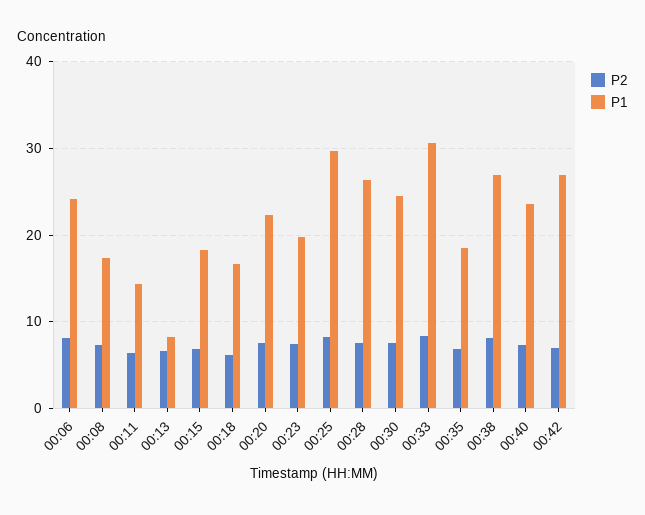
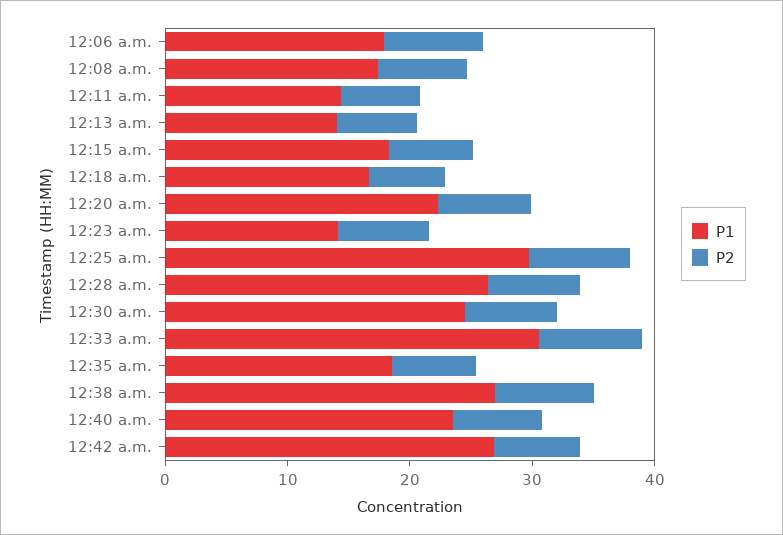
P1, 00:06: 24 -> 18
P1, 00:13: 8 -> 14
P1, 00:23: 20 -> 14

